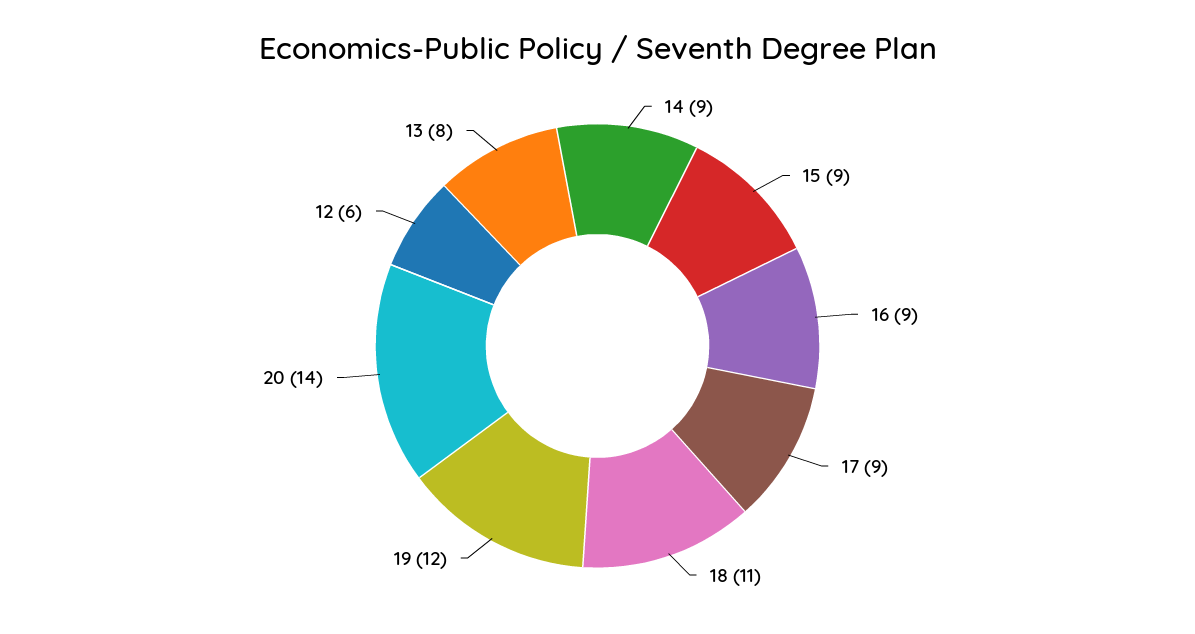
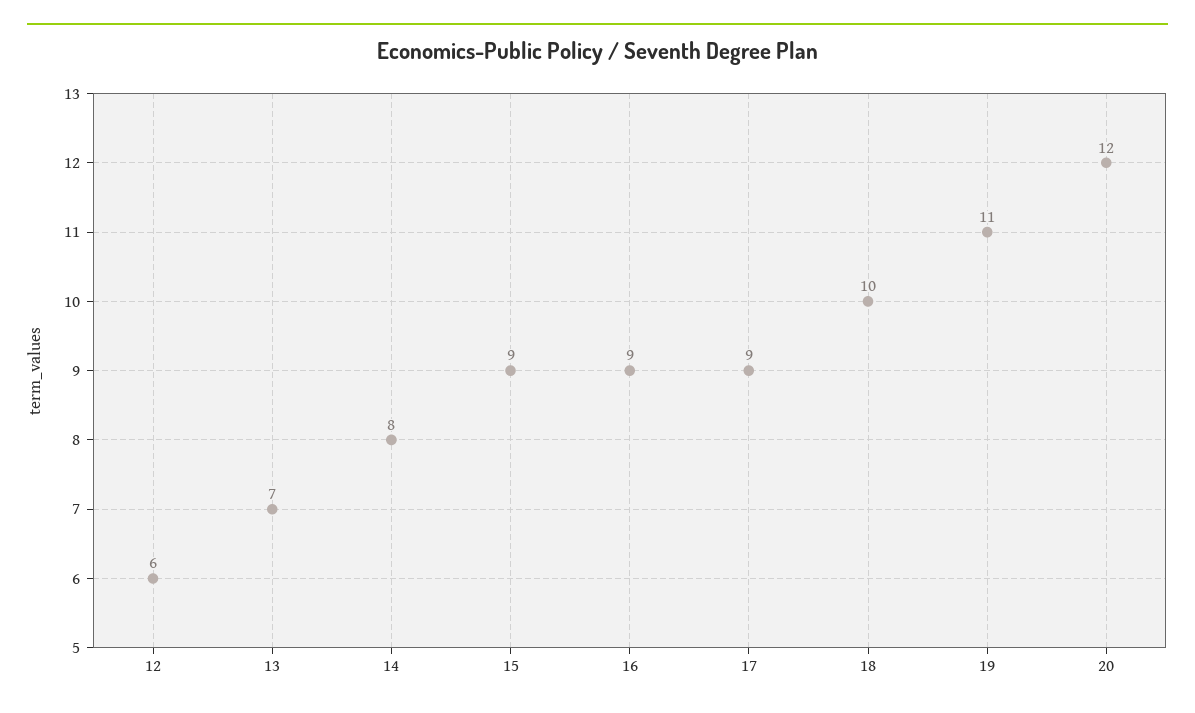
14: 9 -> 8
18: 11 -> 10
19: 12 -> 11
20: 14 -> 12
13: 8 -> 7

